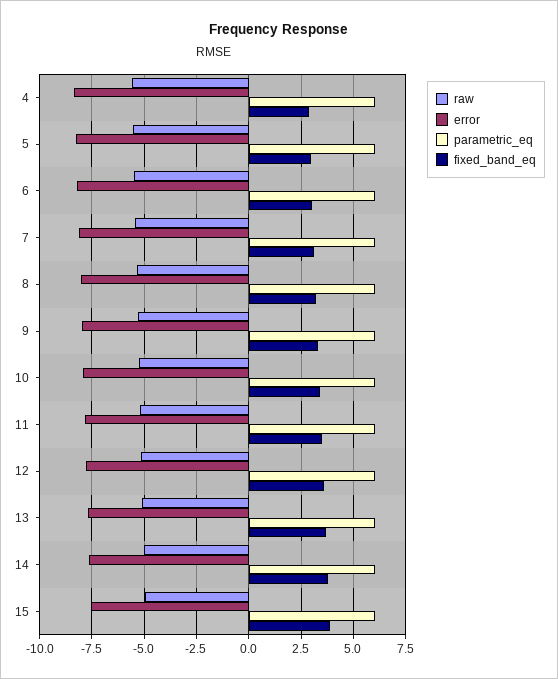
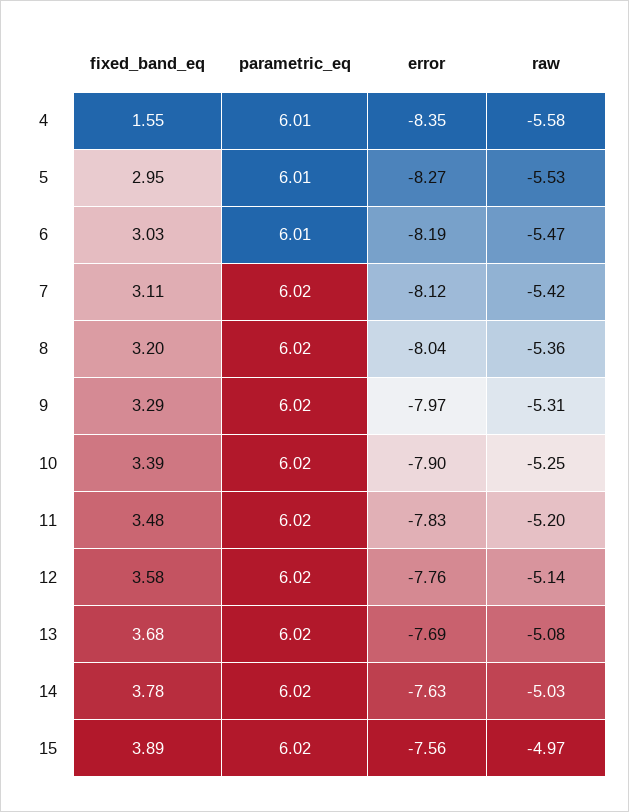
fixed_band_eq, 4: 3 -> 1.55

